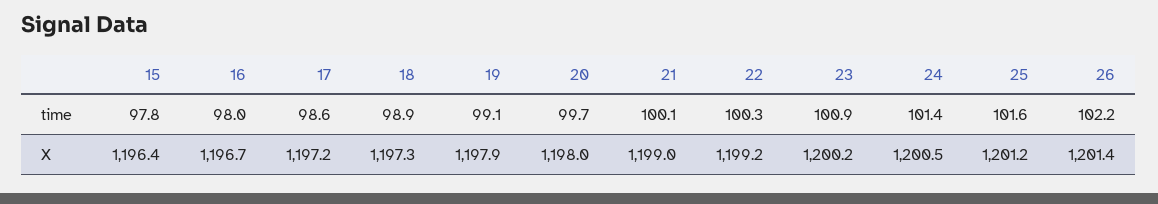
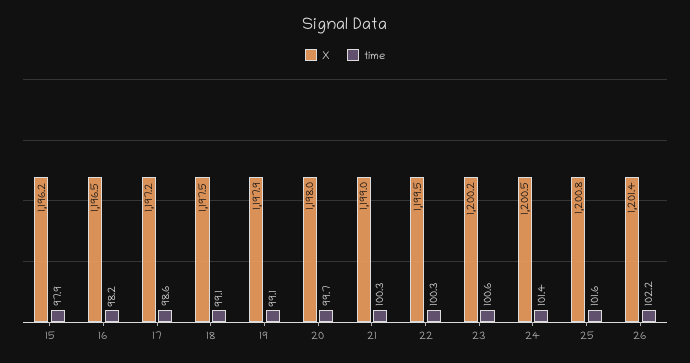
time, 15: 97.8 -> 97.9
time, 16: 98 -> 98.2
time, 18: 98.9 -> 99.1
time, 21: 100.1 -> 100.3
time, 23: 100.9 -> 100.6
X, 15: 1196.4 -> 1196.2
X, 16: 1196.7 -> 1196.5
X, 18: 1197.3 -> 1197.5
X, 22: 1199.2 -> 1199.5
X, 25: 1201.2 -> 1200.8

